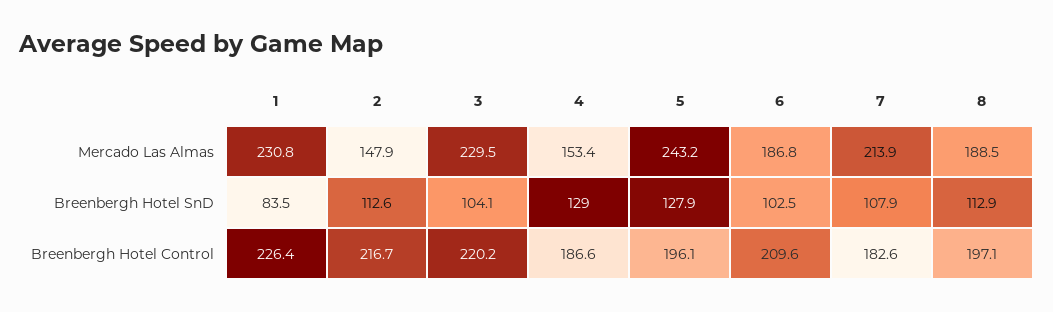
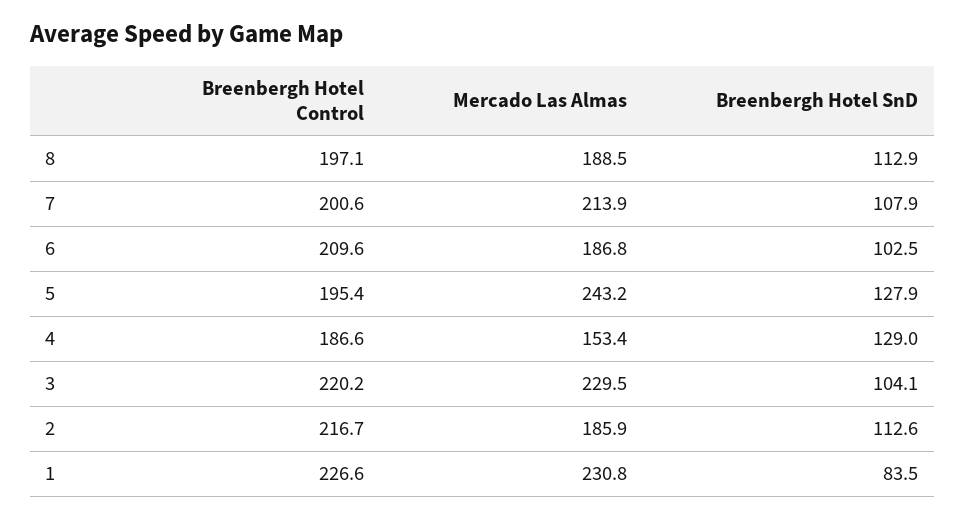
2, Mercado Las Almas: 147.9 -> 185.9
1, Breenbergh Hotel Control: 226.4 -> 226.6
5, Breenbergh Hotel Control: 196.1 -> 195.4
7, Breenbergh Hotel Control: 182.6 -> 200.6

